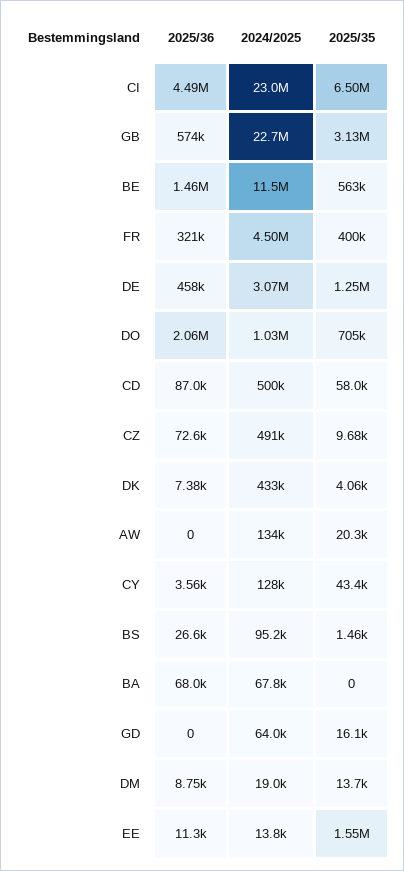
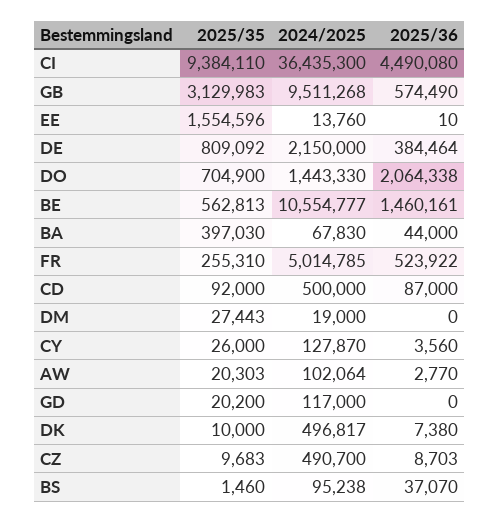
2024/2025, CI: 23000000 -> 36435300
2025/35, CI: 6500000 -> 9384110
2024/2025, GB: 22700000 -> 9511268
2024/2025, BE: 11500000 -> 10554777
2025/36, FR: 321000 -> 523922
2024/2025, FR: 4500000 -> 5014785
2025/35, FR: 400000 -> 255310
2025/36, DE: 458000 -> 384464
2024/2025, DE: 3070000 -> 2150000
2025/35, DE: 1250000 -> 809092
2024/2025, DO: 1030000 -> 1443330
2025/35, CD: 58000 -> 92000
2025/36, CZ: 72600 -> 8703
2024/2025, DK: 433000 -> 496817
2025/35, DK: 4060 -> 10000
2025/36, AW: 0 -> 2770
2024/2025, AW: 134000 -> 102064
2025/35, CY: 43400 -> 26000
2025/36, BS: 26600 -> 37070
2025/36, BA: 68000 -> 44000
2025/35, BA: 0 -> 397030
2024/2025, GD: 64000 -> 117000
2025/35, GD: 16100 -> 20200
2025/36, DM: 8750 -> 0
2025/35, DM: 13700 -> 27443
2025/36, EE: 11300 -> 10

